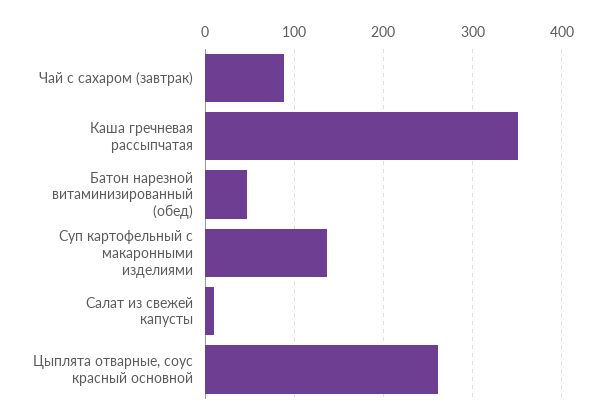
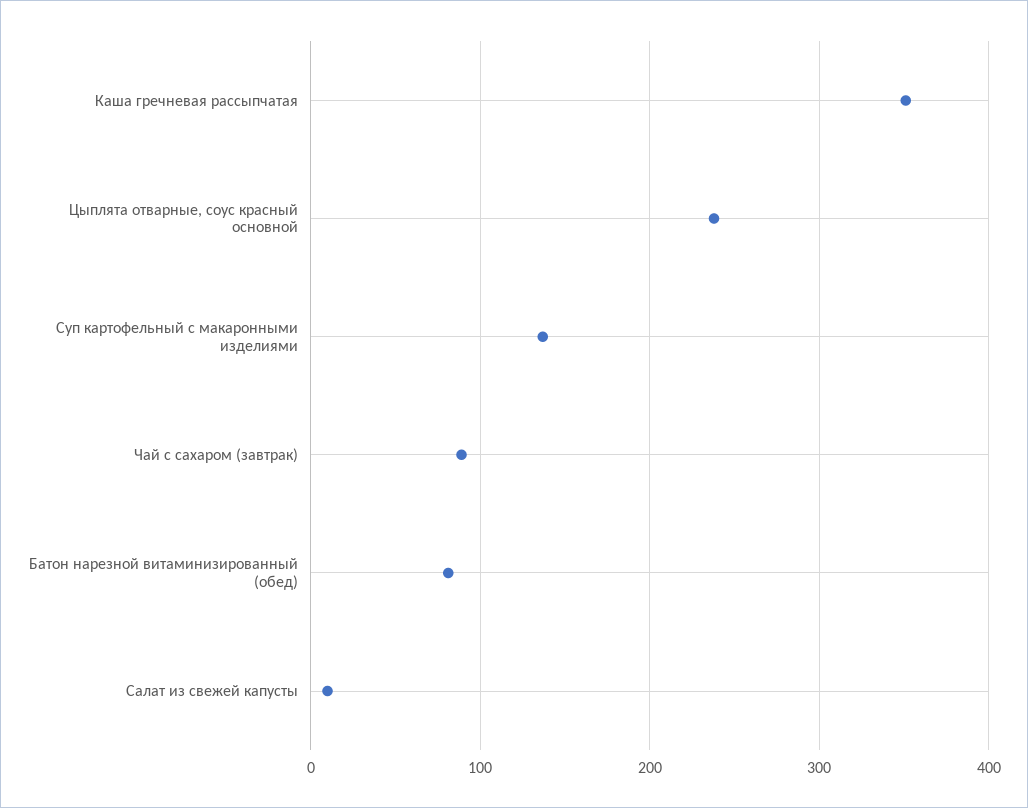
Батон нарезной витаминизированный (обед): 50 -> 80
Цыплята отварные, соус красный основной: 260 -> 240

